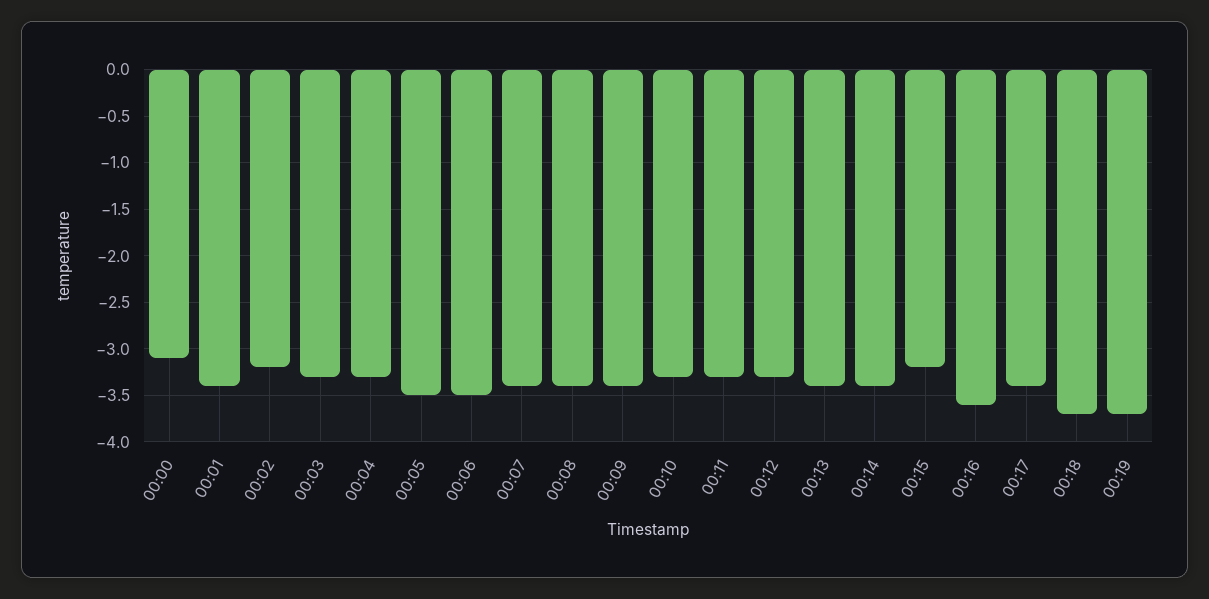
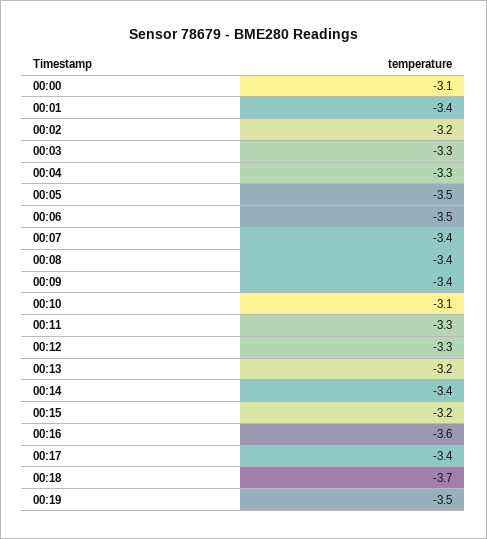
00:10: -3.3 -> -3.1
00:13: -3.4 -> -3.2
00:19: -3.7 -> -3.5

